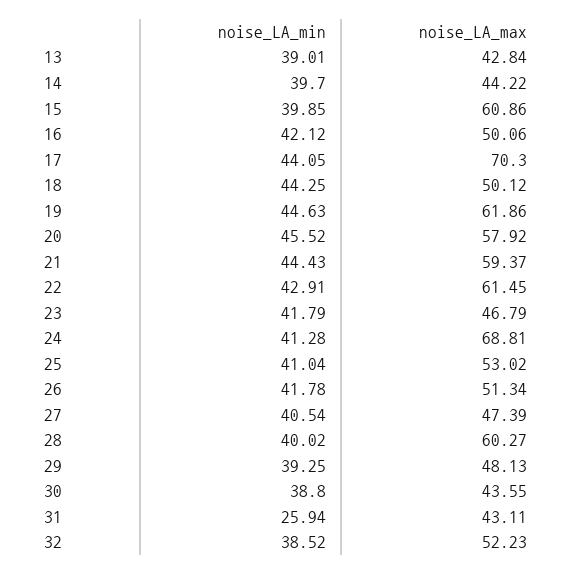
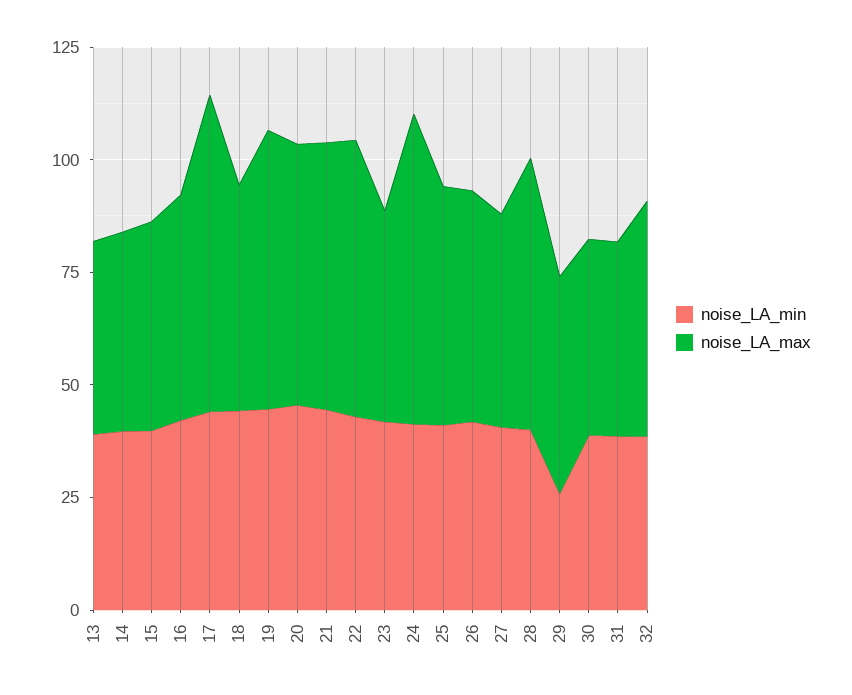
noise_LA_max, 15: 60.86 -> 45
noise_LA_min, 29: 39.25 -> 25
noise_LA_min, 31: 25.94 -> 40

